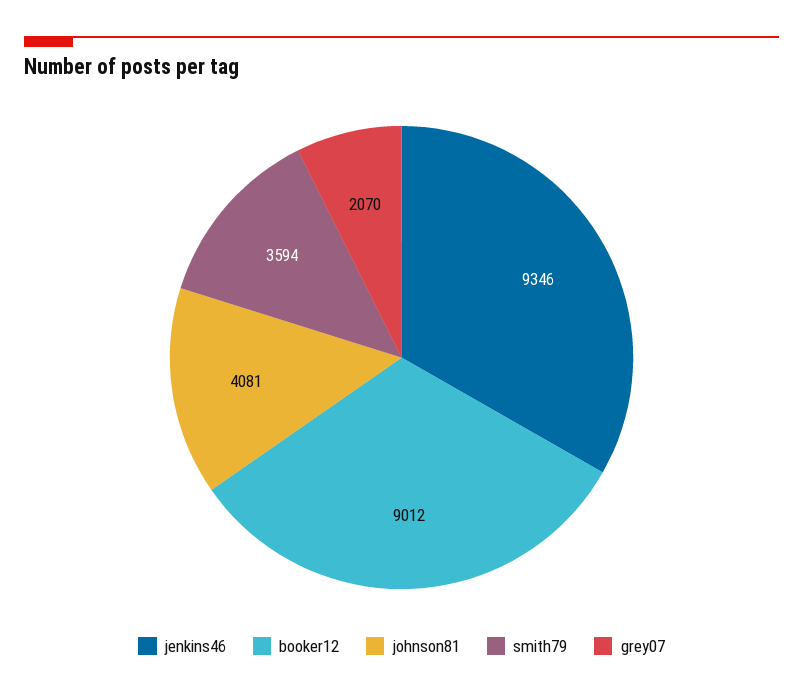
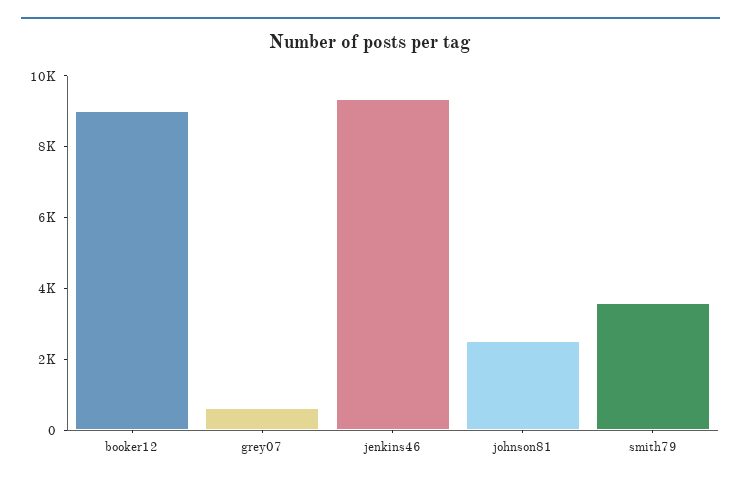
johnson81: 4081 -> 2500
grey07: 2070 -> 500

